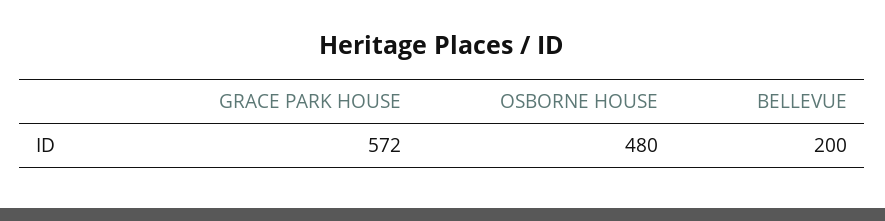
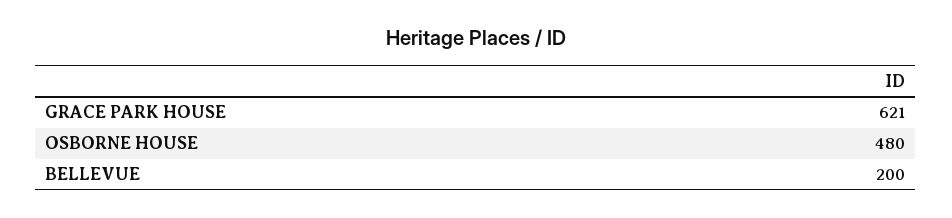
GRACE PARK HOUSE: 572 -> 621

